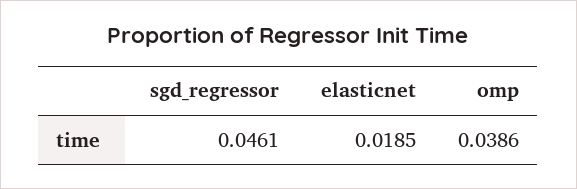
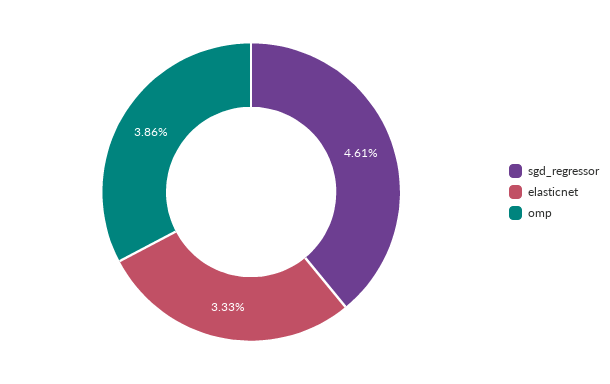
elasticnet: 0.0185 -> 0.0333

